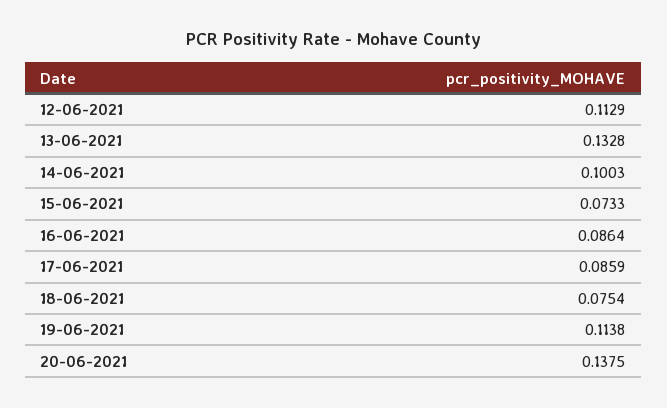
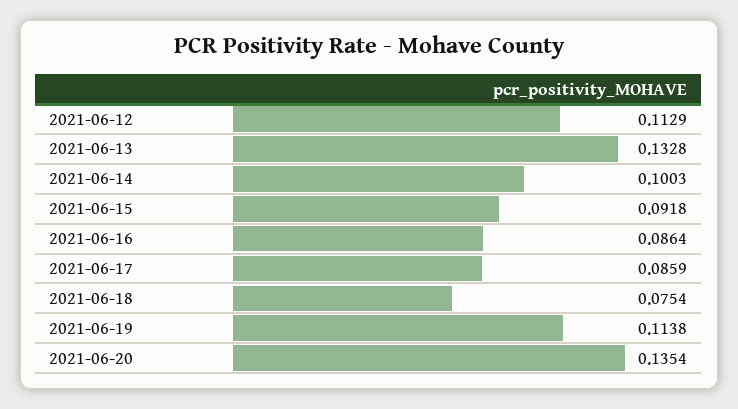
15-06-2021: 0.0733 -> 0.0918
20-06-2021: 0.1375 -> 0.1354

